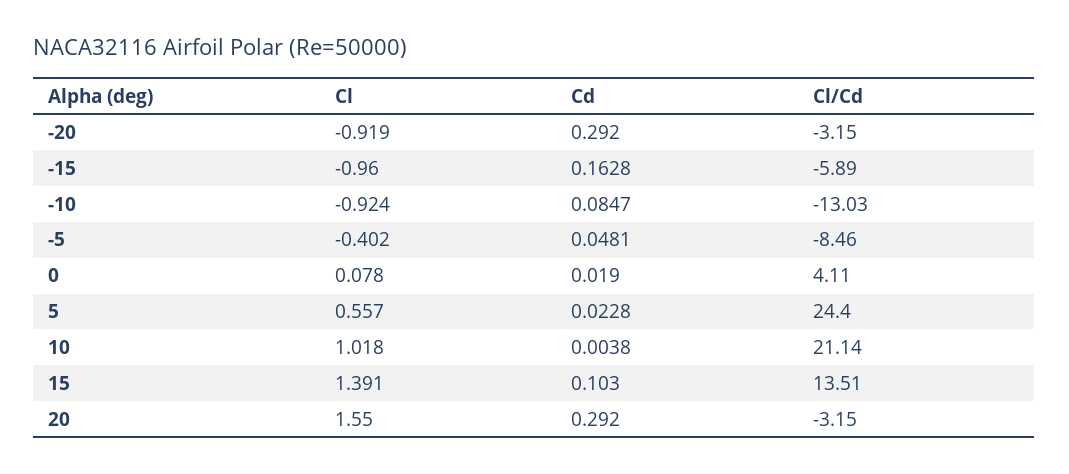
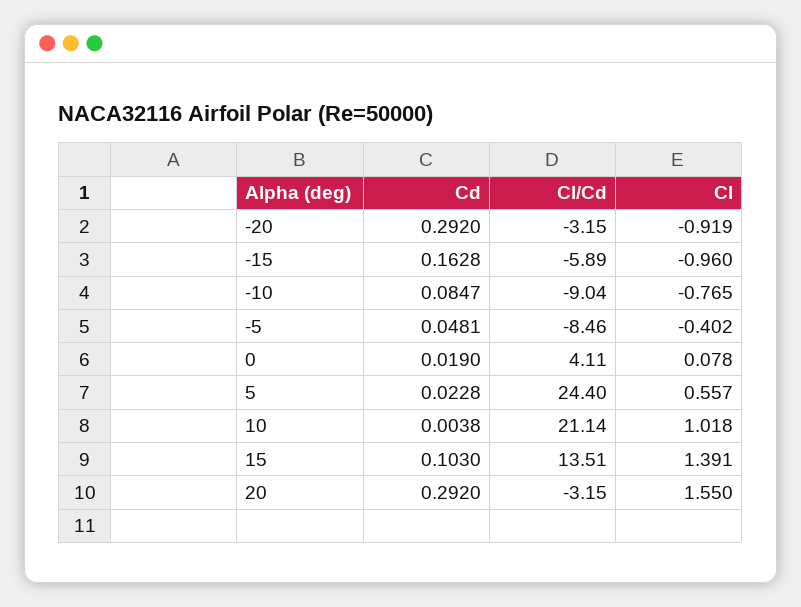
Cl, -10: -0.924 -> -0.765
Cl/Cd, -10: -13.03 -> -9.04

